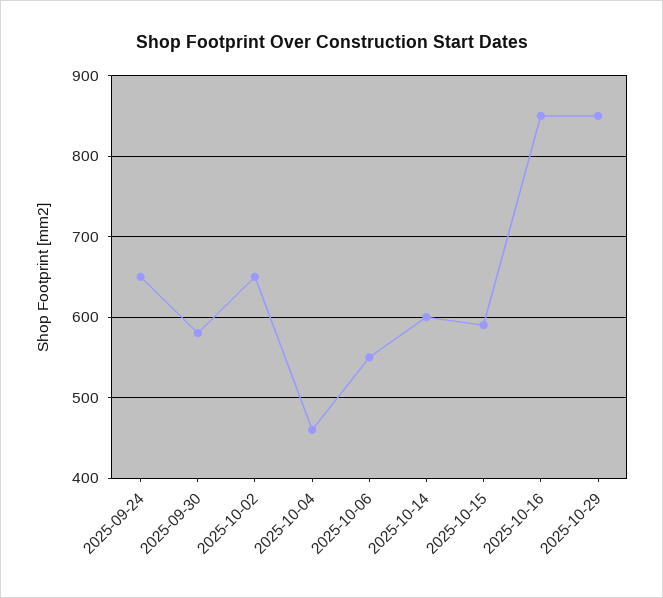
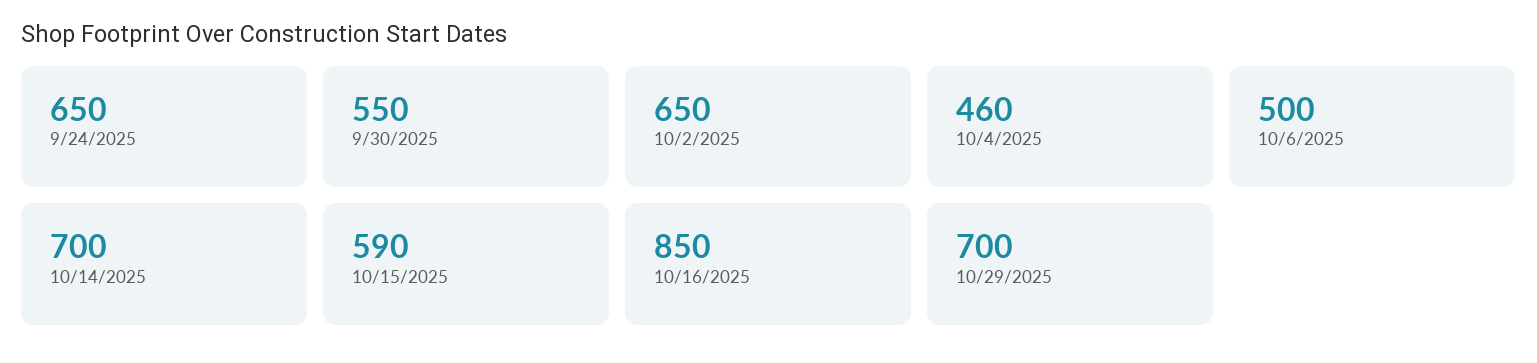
2025-09-30: 580 -> 550
2025-10-06: 550 -> 500
2025-10-14: 600 -> 700
2025-10-29: 850 -> 700

